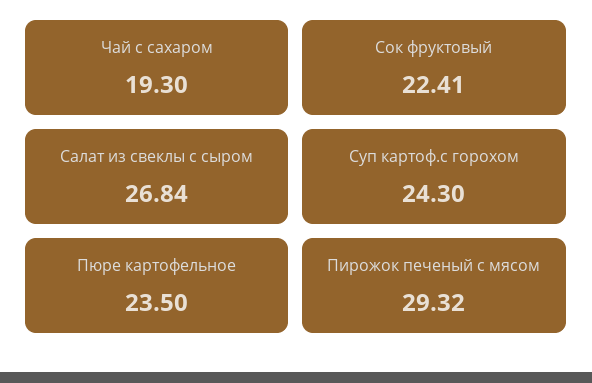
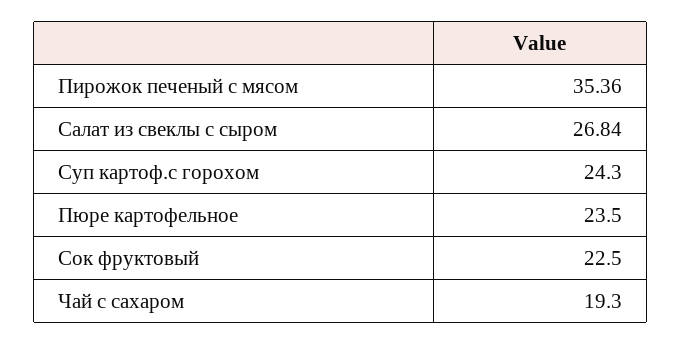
Сок фруктовый: 22.41 -> 22.5
Пирожок печеный с мясом: 29.32 -> 35.36

